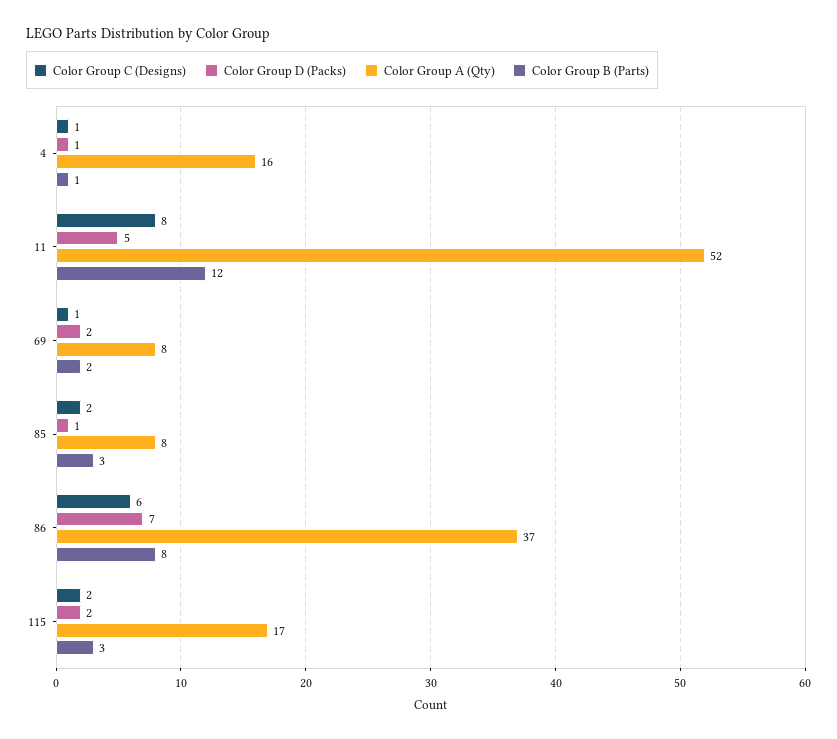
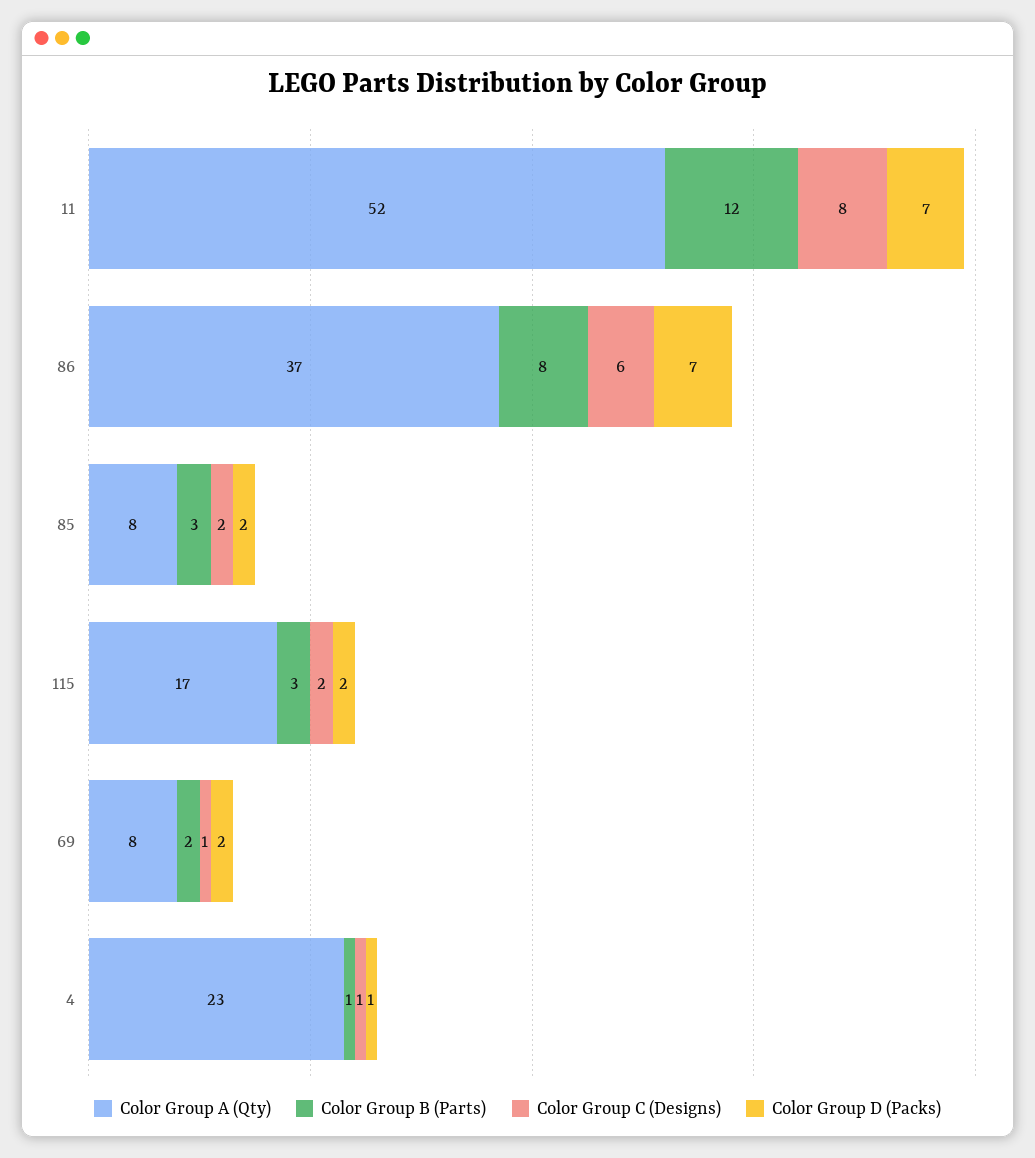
Color Group A (Qty), 4: 16 -> 23
Color Group D (Packs), 11: 5 -> 7
Color Group D (Packs), 85: 1 -> 2

